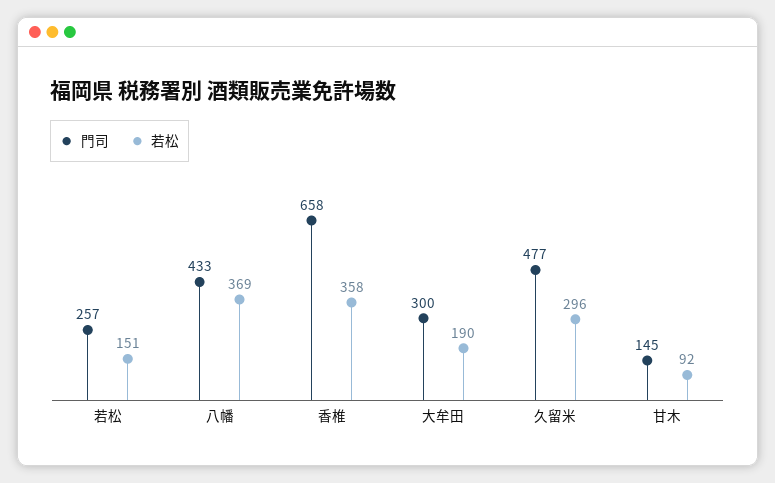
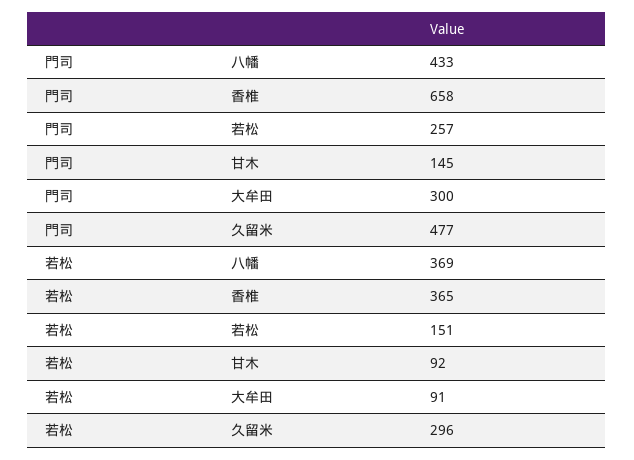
若松, 香椎: 358 -> 365
若松, 大牟田: 190 -> 91

